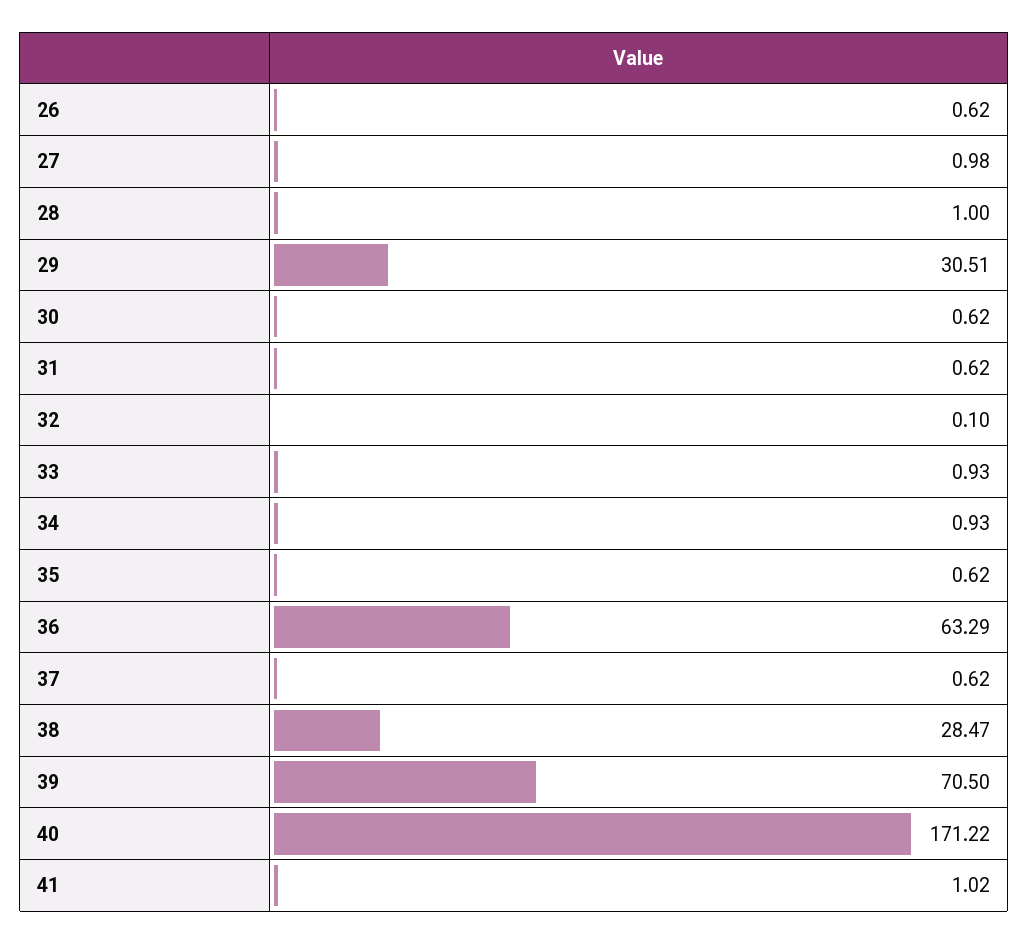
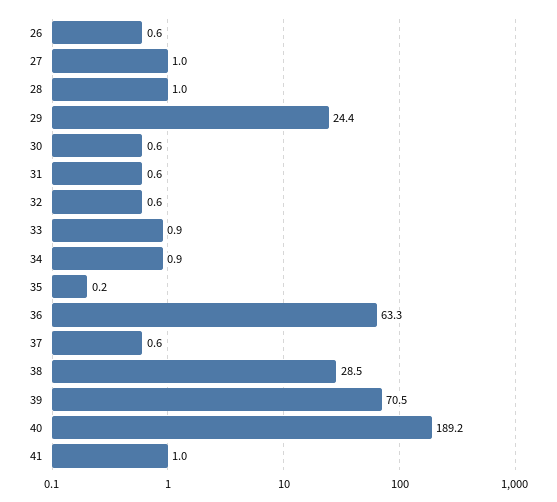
29: 30.51 -> 24.4
32: 0.1 -> 0.6
35: 0.62 -> 0.2
40: 171.22 -> 189.2

